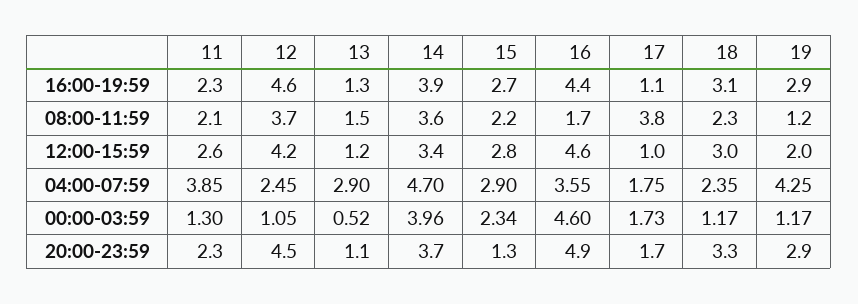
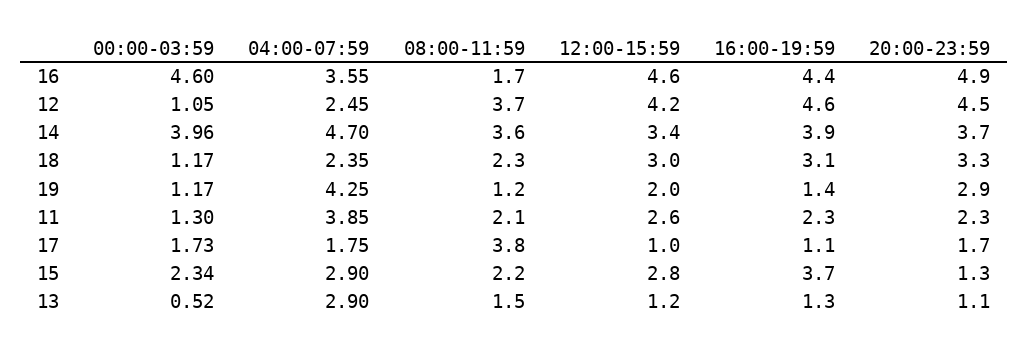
15, 16:00-19:59: 2.7 -> 3.7
19, 16:00-19:59: 2.9 -> 1.4

